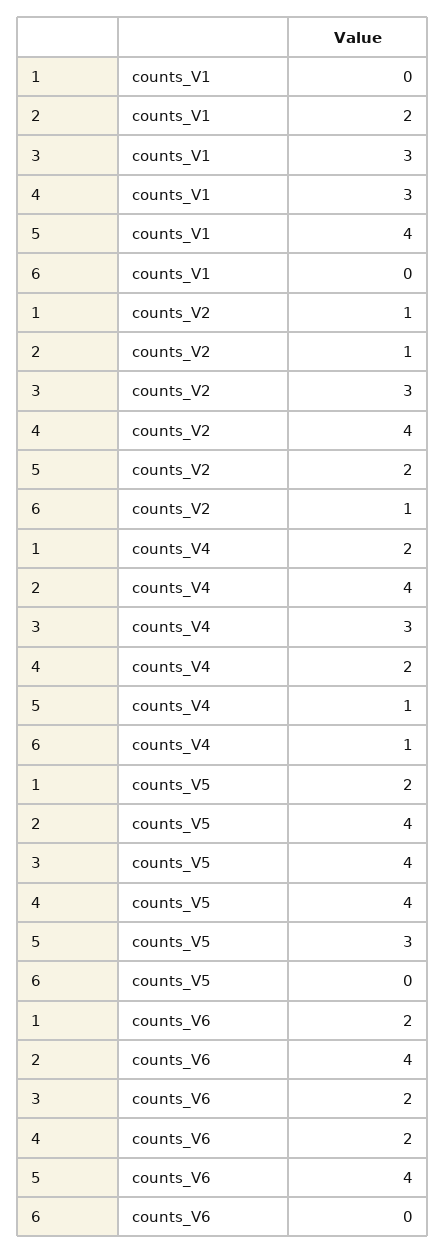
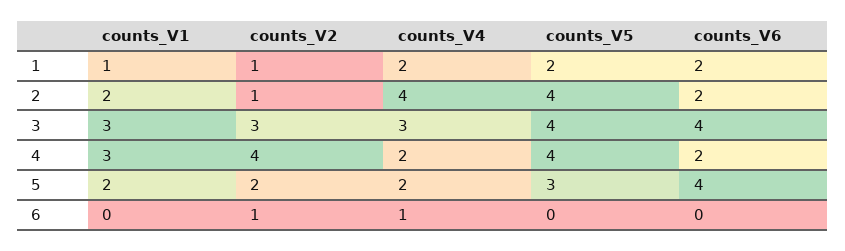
1, counts_V1: 0 -> 1
5, counts_V1: 4 -> 2
5, counts_V4: 1 -> 2
2, counts_V6: 4 -> 2
3, counts_V6: 2 -> 4

